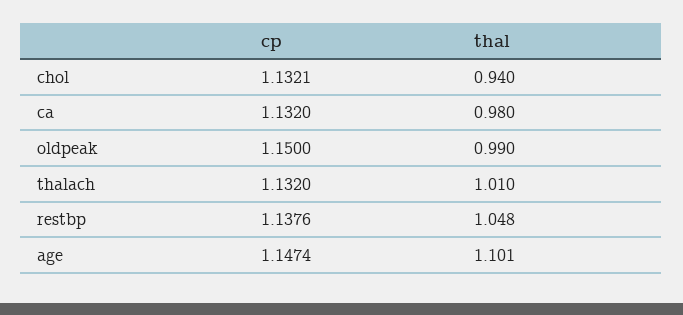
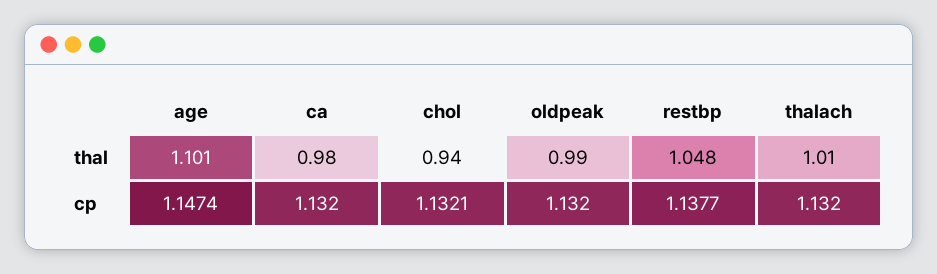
cp, oldpeak: 1.15 -> 1.132
cp, restbp: 1.1376 -> 1.1377

